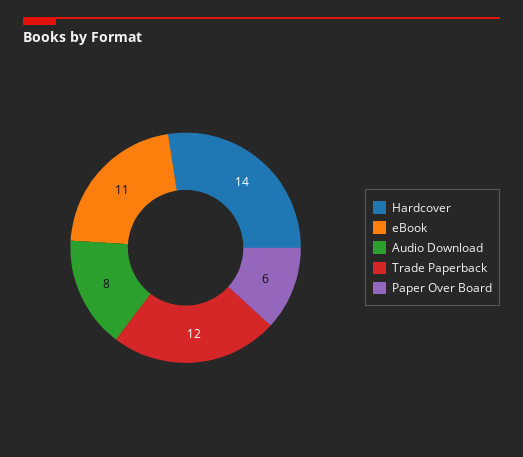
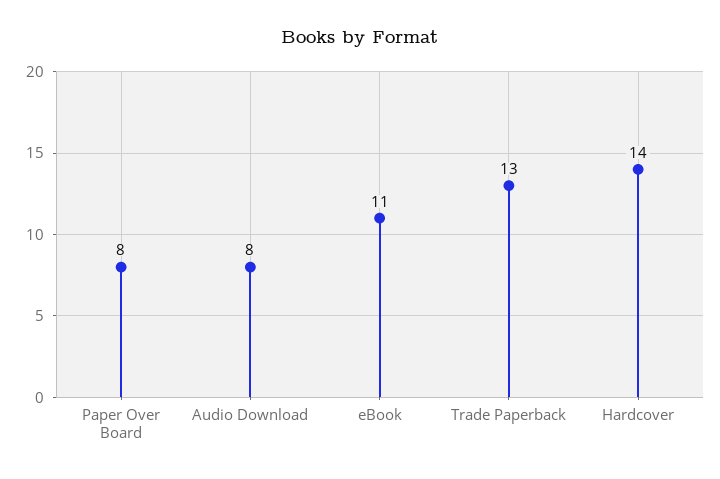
Trade Paperback: 12 -> 13
Paper Over Board: 6 -> 8

